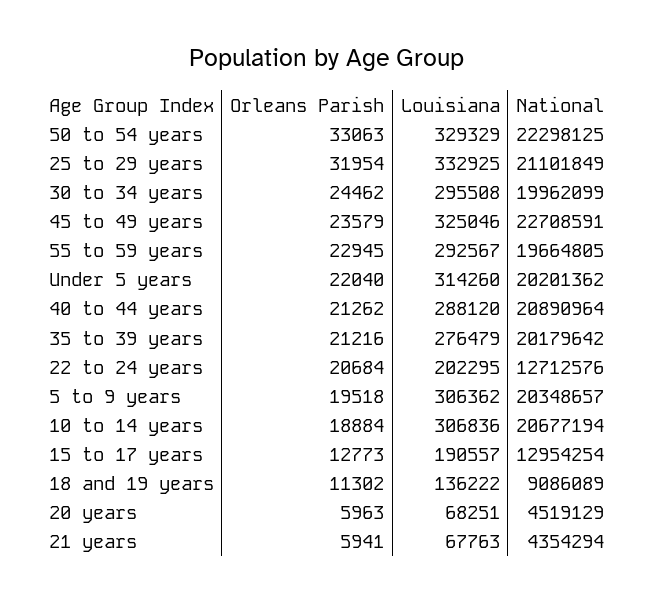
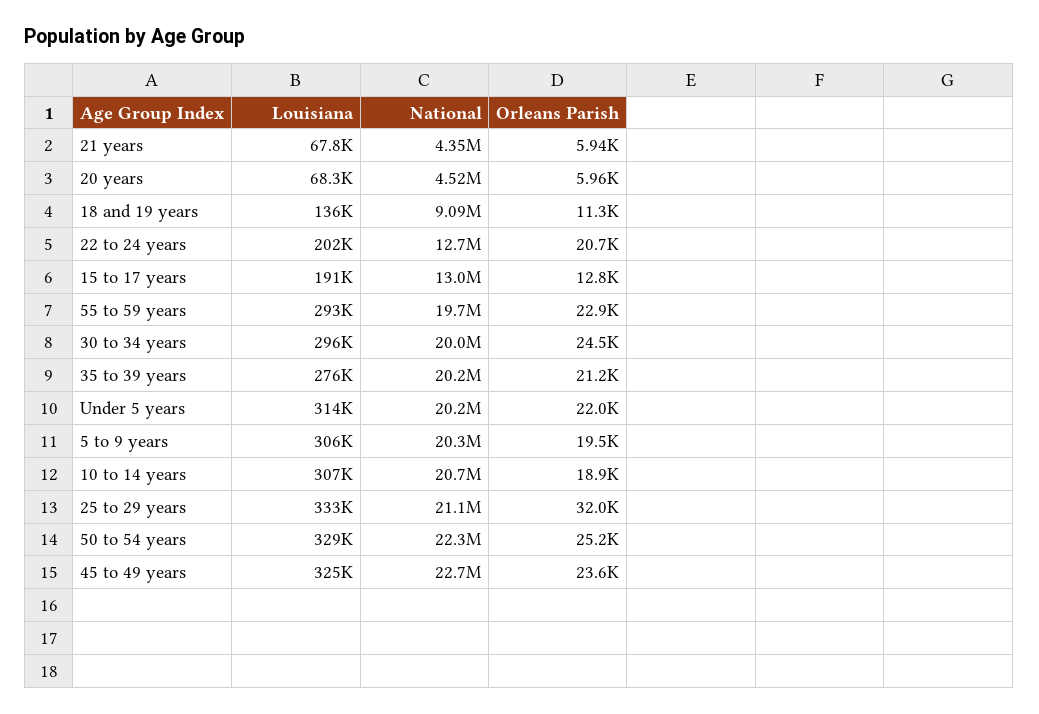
Orleans Parish, 50 to 54 years: 33063 -> 25200
Orleans Parish, 40 to 44 years: 21262 -> none
Louisiana, 40 to 44 years: 288120 -> none
National, 40 to 44 years: 20890964 -> none

